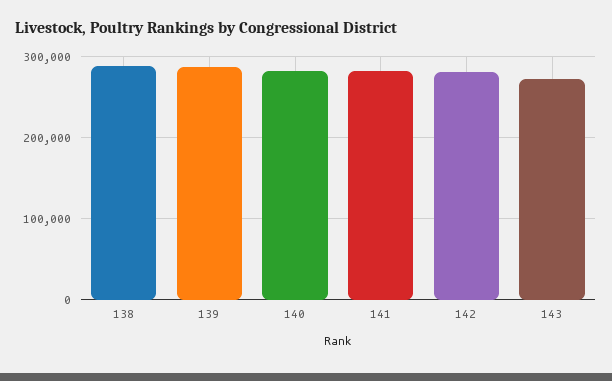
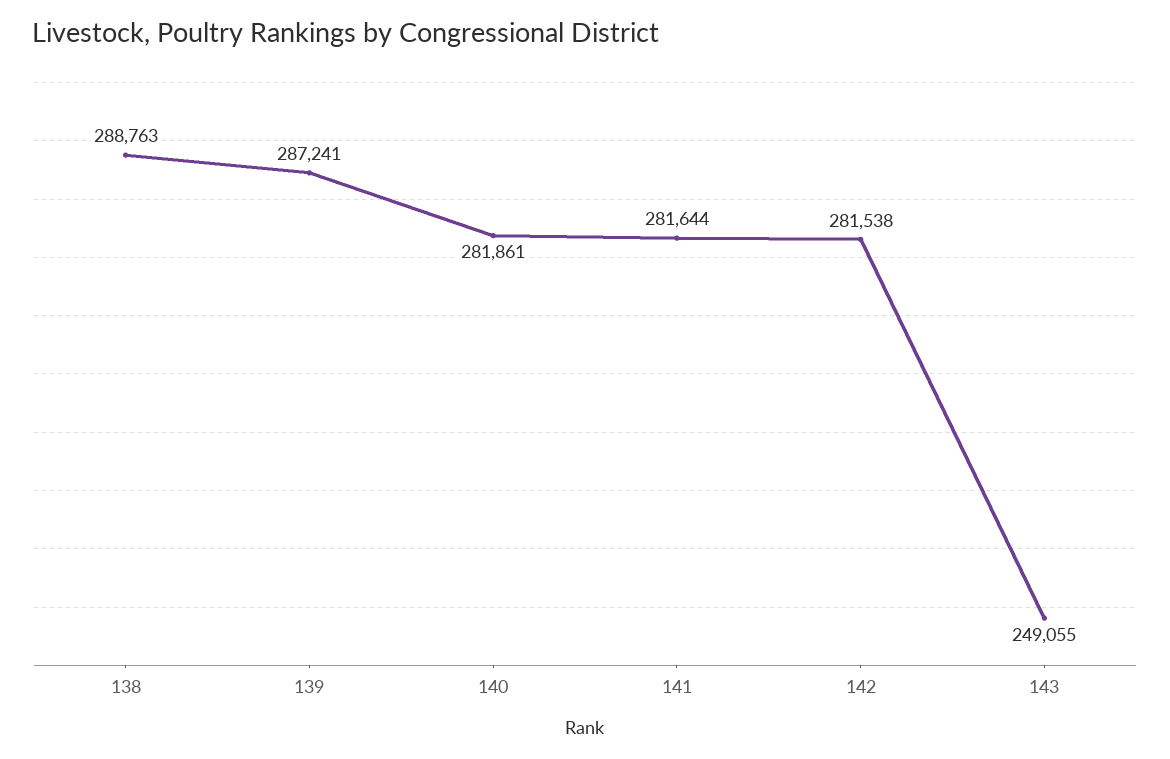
143: 270000 -> 249055

